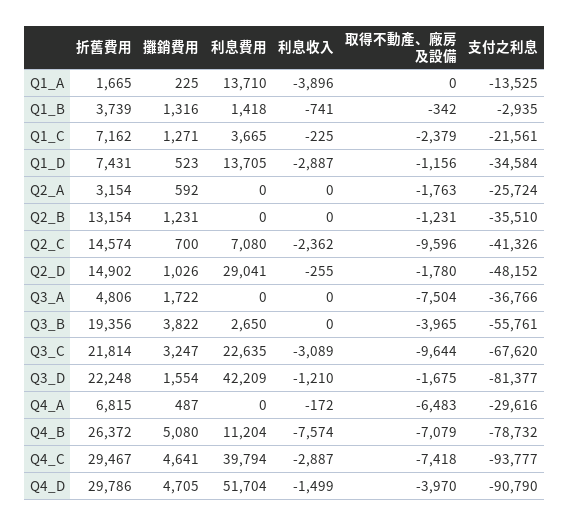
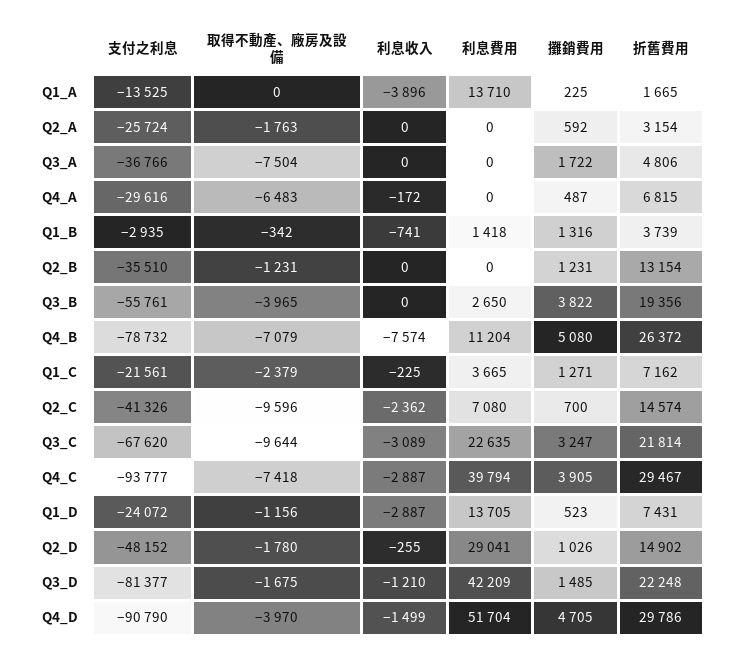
支付之利息, Q1_D: -34584 -> -24072
攤銷費用, Q3_D: 1554 -> 1485
攤銷費用, Q4_C: 4641 -> 3905

